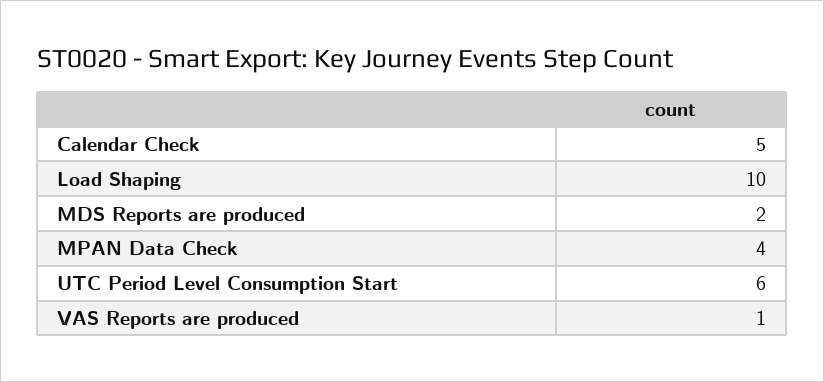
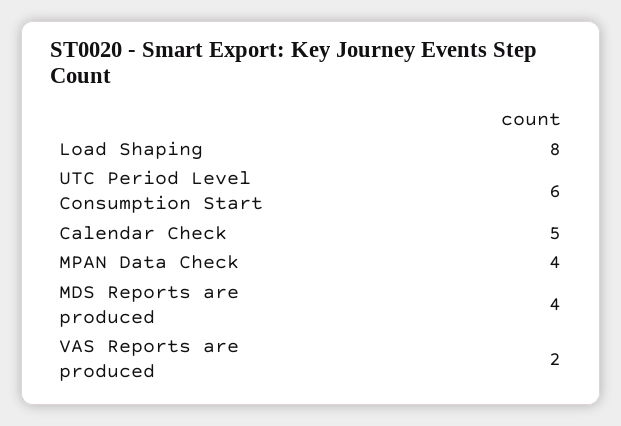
Load Shaping: 10 -> 8
MDS Reports are produced: 2 -> 4
VAS Reports are produced: 1 -> 2

